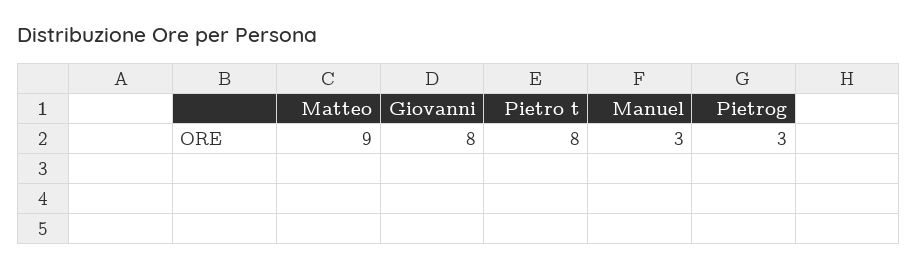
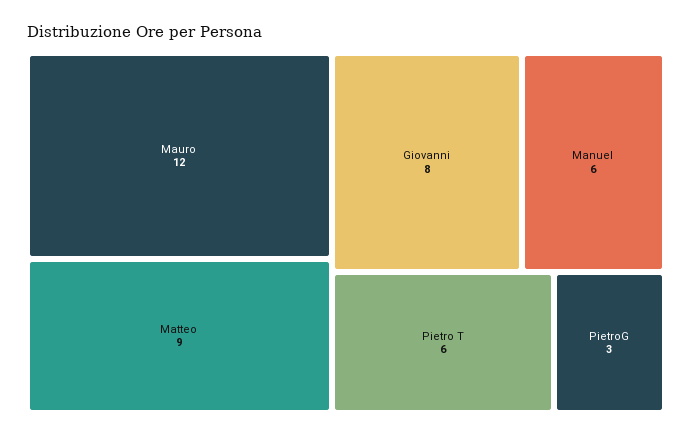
Pietro t: 8 -> 6
Manuel: 3 -> 6
Mauro: none -> 12

